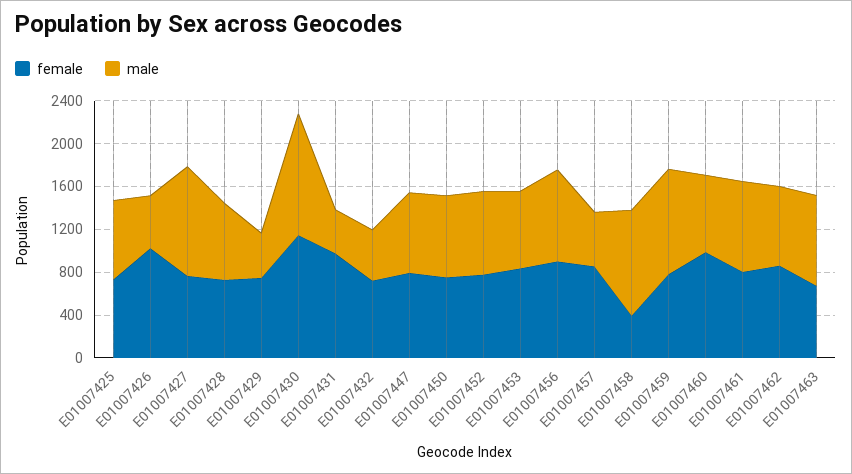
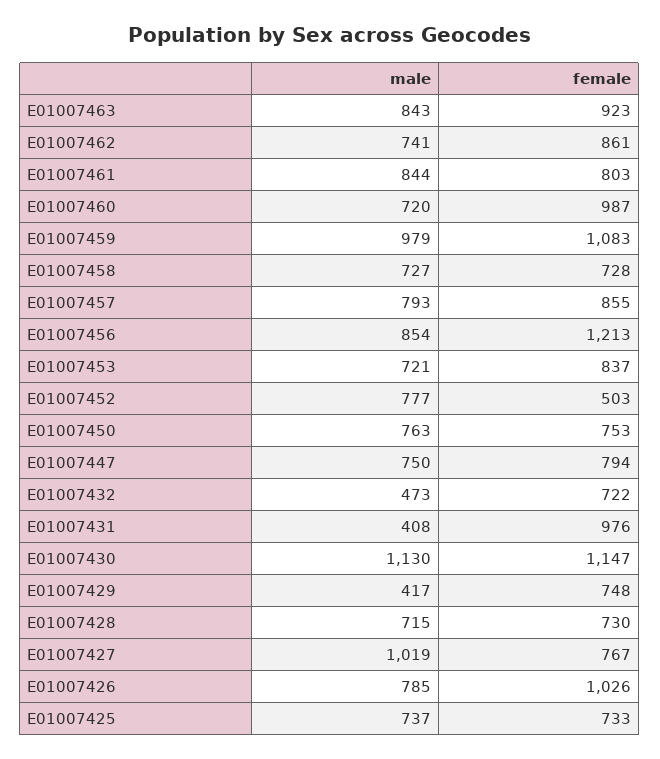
male, E01007426: 500 -> 785
female, E01007452: 800 -> 503
female, E01007456: 900 -> 1213
male, E01007457: 500 -> 793
female, E01007458: 400 -> 728
male, E01007458: 1000 -> 727
female, E01007459: 800 -> 1083
female, E01007463: 700 -> 923

